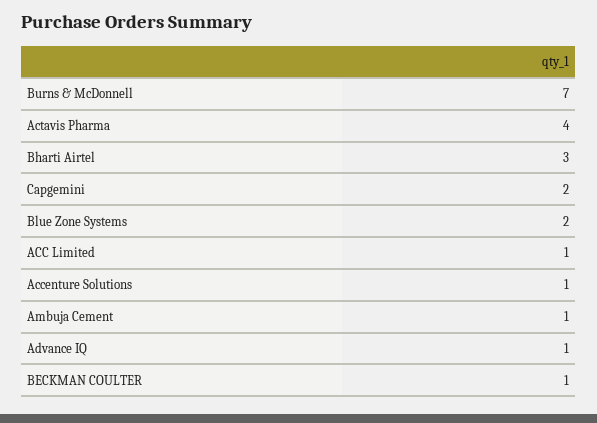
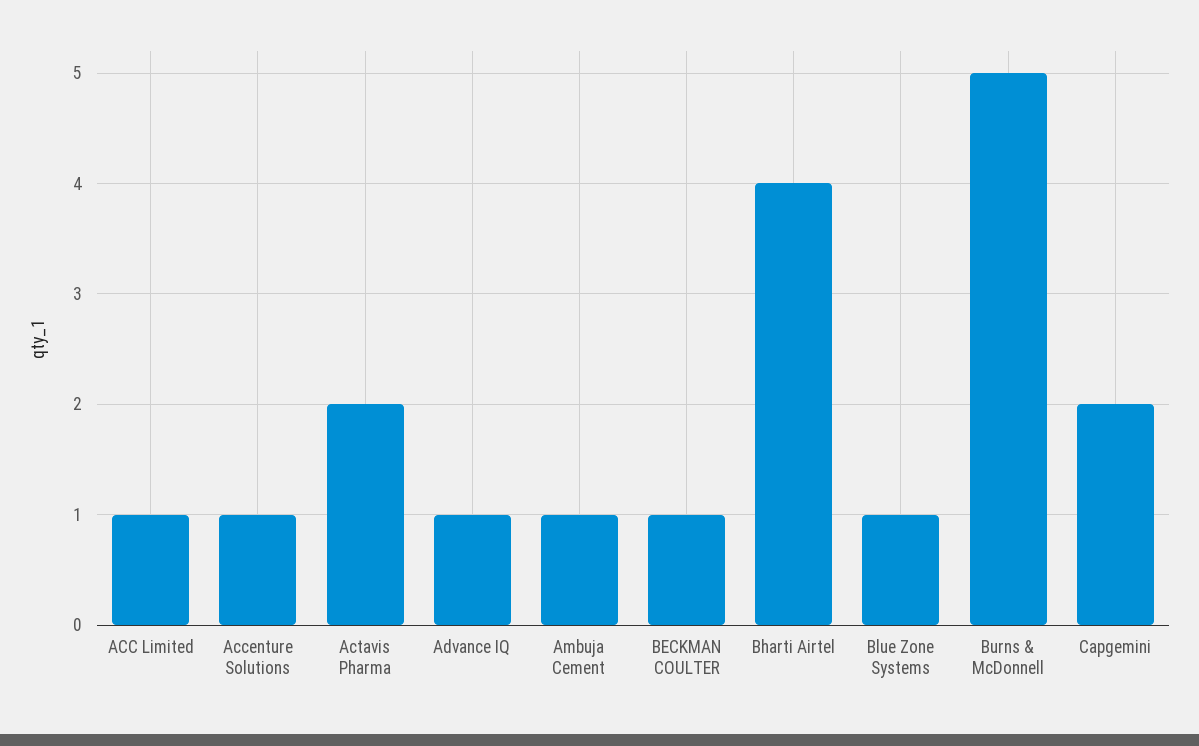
Burns & McDonnell: 7 -> 5
Actavis Pharma: 4 -> 2
Bharti Airtel: 3 -> 4
Blue Zone Systems: 2 -> 1

